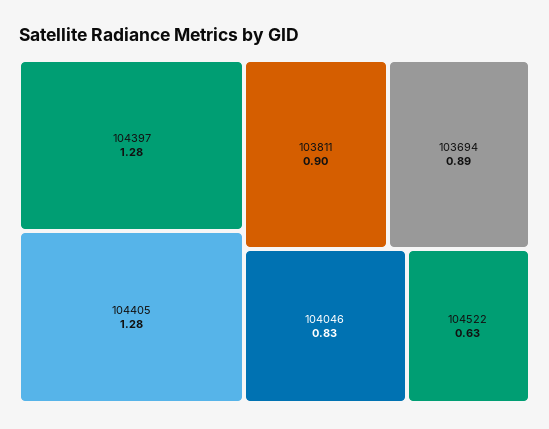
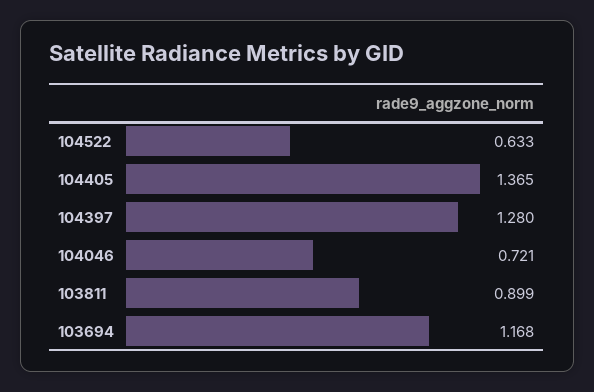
104405: 1.28 -> 1.365
103694: 0.89 -> 1.168
104046: 0.83 -> 0.721

